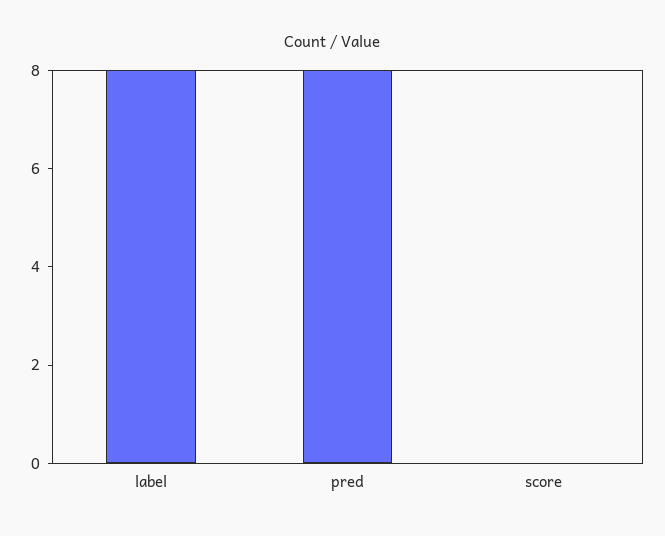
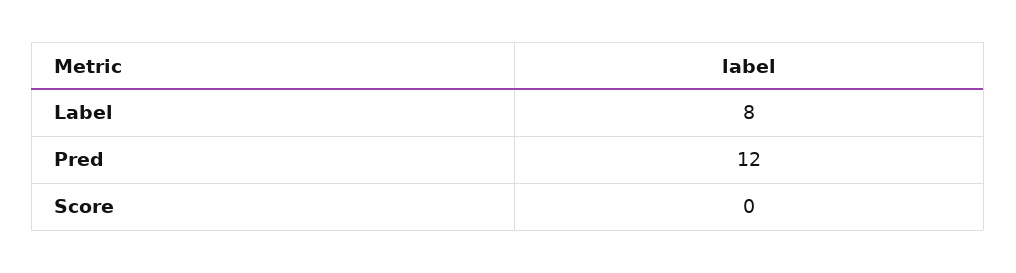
pred: 8 -> 12

